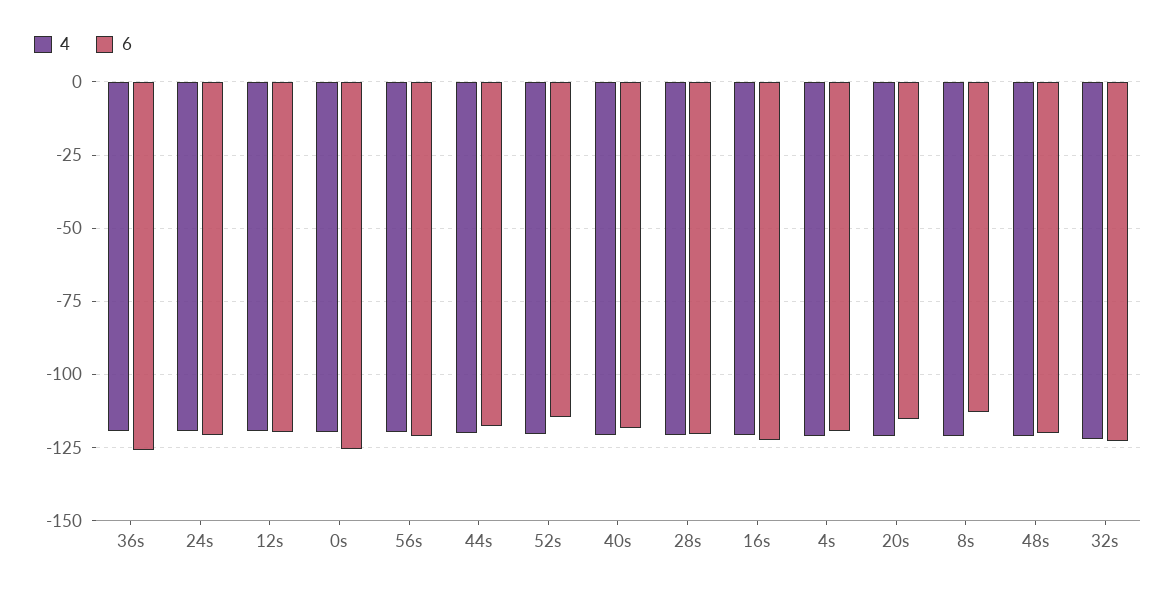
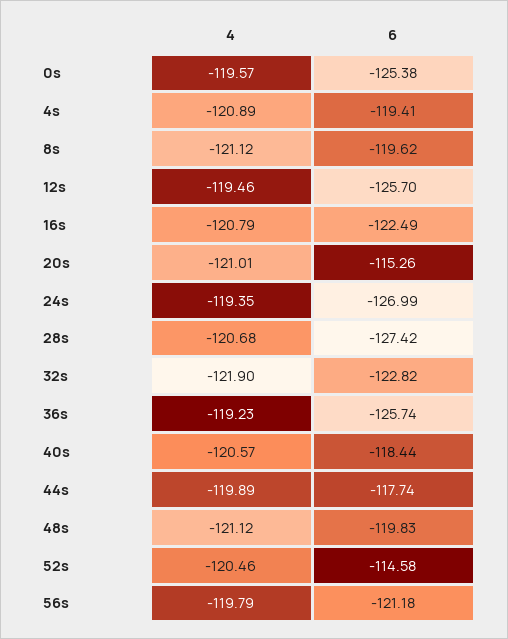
6, 24s: -120 -> -126.99
6, 12s: -120 -> -125.7
6, 28s: -120 -> -127.42
6, 8s: -112.5 -> -119.62

